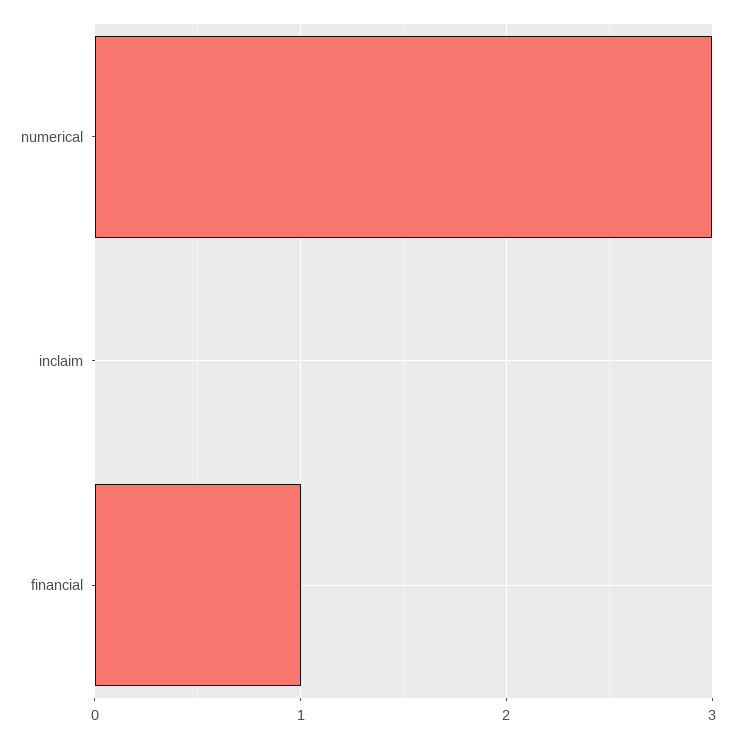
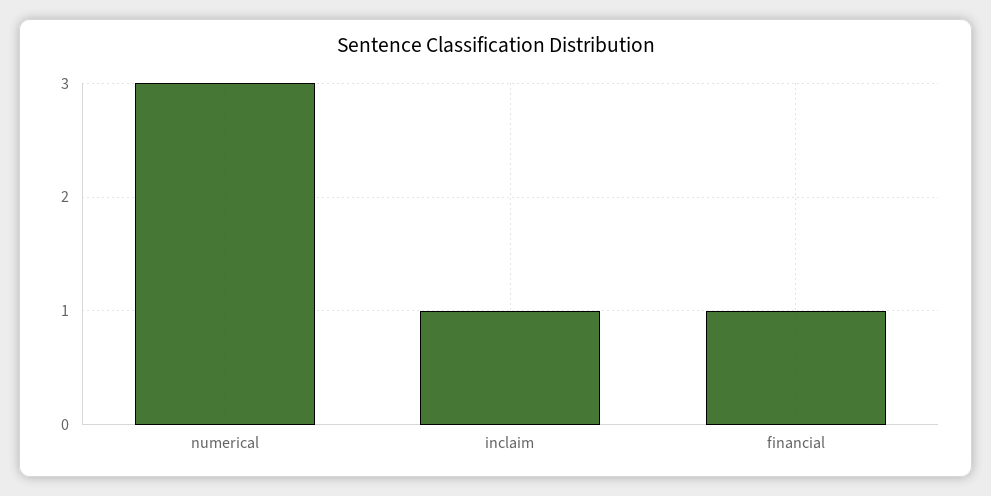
inclaim: 0 -> 1

